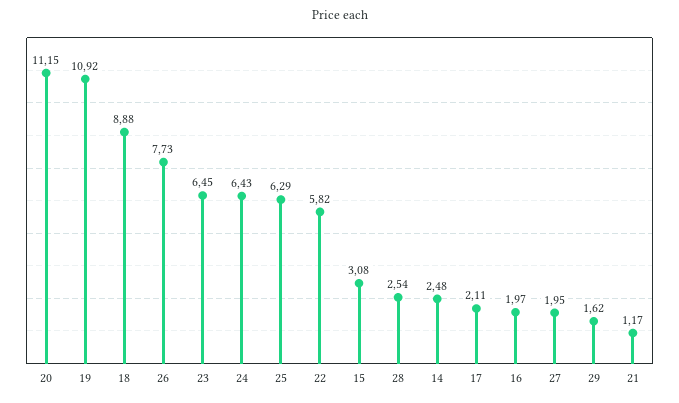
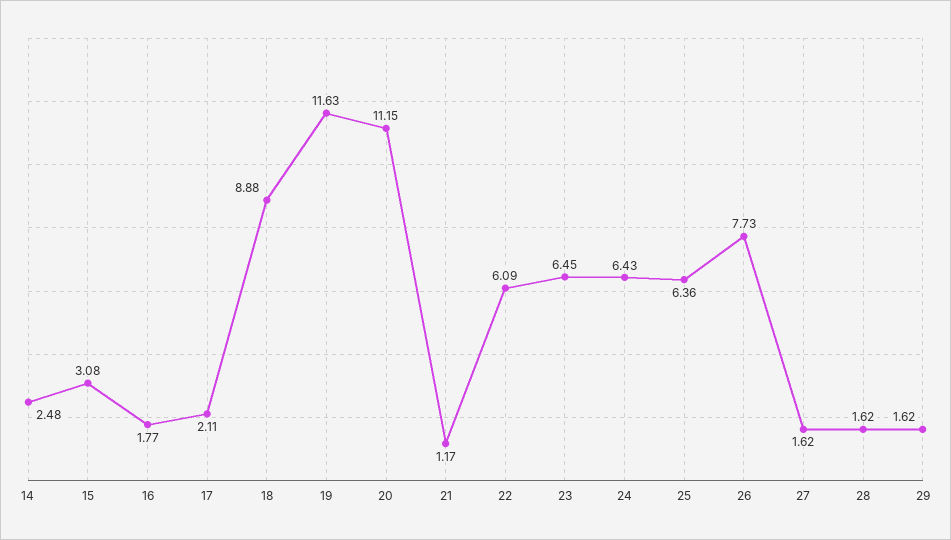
19: 10.92 -> 11.63
25: 6.29 -> 6.36
22: 5.82 -> 6.09
28: 2.54 -> 1.62
16: 1.97 -> 1.77
27: 1.95 -> 1.62

